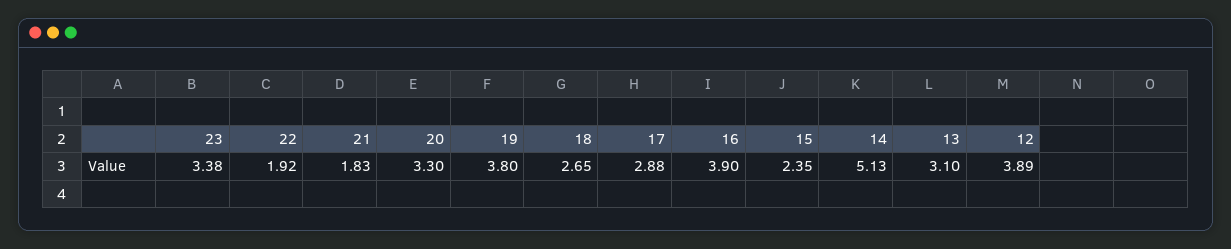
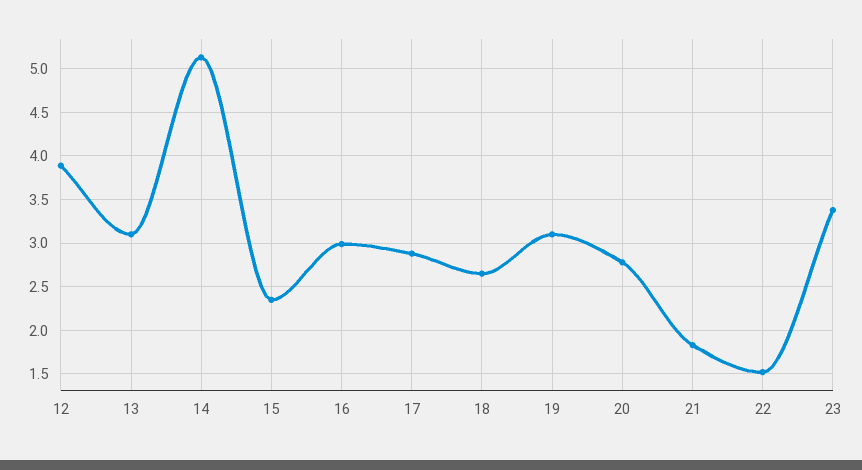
22: 1.92 -> 1.5
20: 3.3 -> 2.8
19: 3.8 -> 3.1
16: 3.9 -> 3

